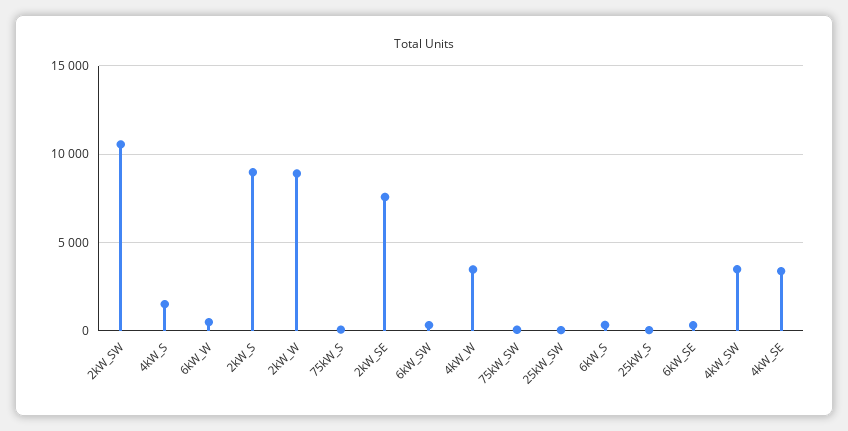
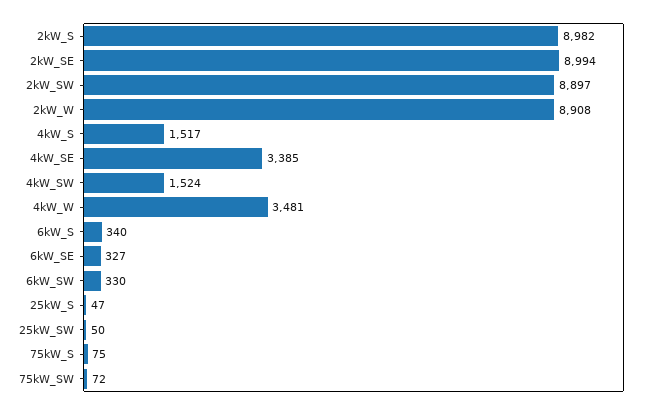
2kW_SW: 10500 -> 8897
6kW_W: 500 -> none
2kW_SE: 7500 -> 8994
4kW_SW: 3500 -> 1524

